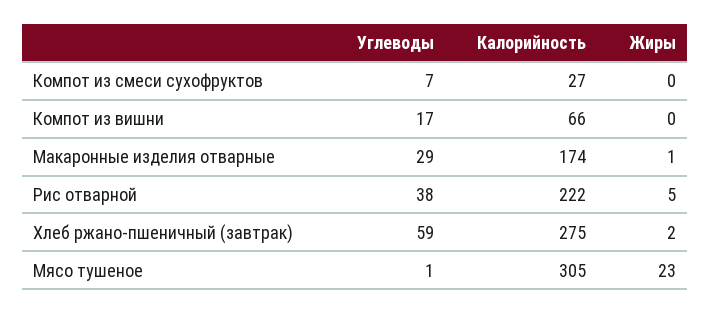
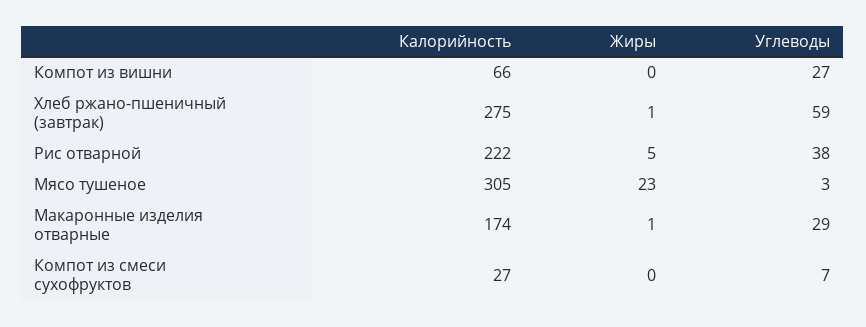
Углеводы, Компот из вишни: 17 -> 27
Жиры, Хлеб ржано-пшеничный (завтрак): 2 -> 1
Углеводы, Мясо тушеное: 1 -> 3

